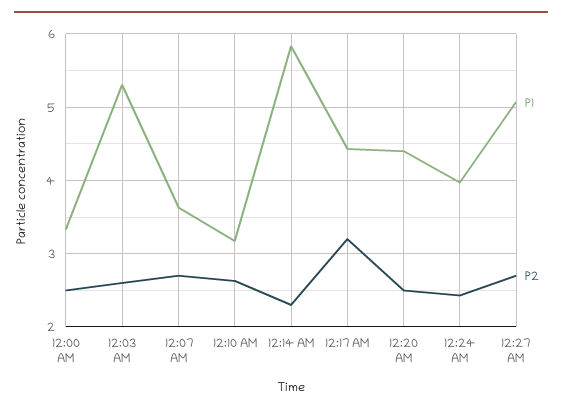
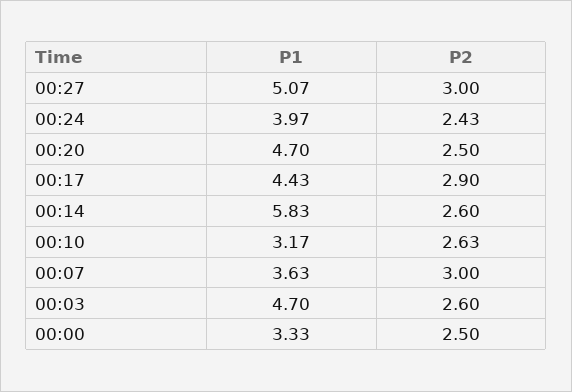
P1, 12:03 AM: 5.3 -> 4.7
P2, 12:07 AM: 2.7 -> 3
P2, 12:14 AM: 2.3 -> 2.6
P2, 12:17 AM: 3.2 -> 2.9
P1, 12:20 AM: 4.4 -> 4.7
P2, 12:27 AM: 2.7 -> 3

